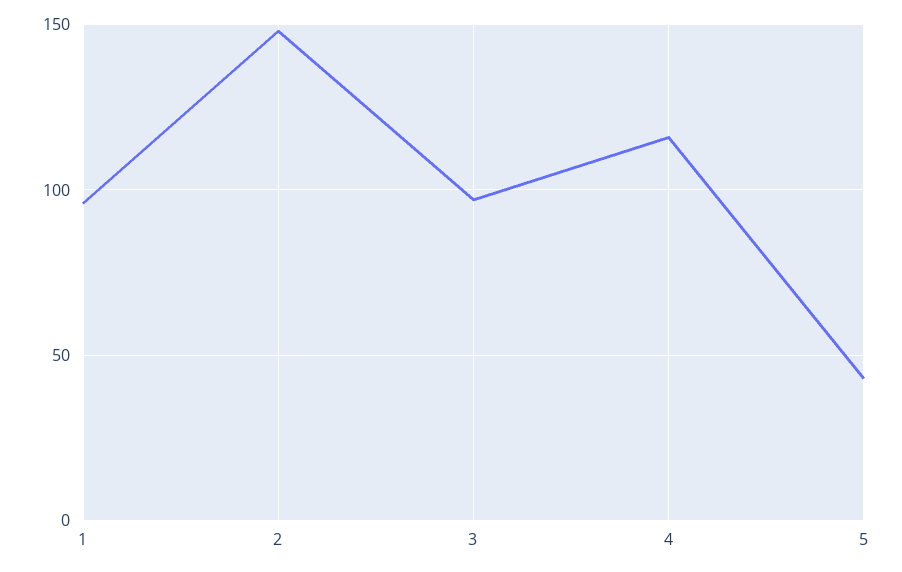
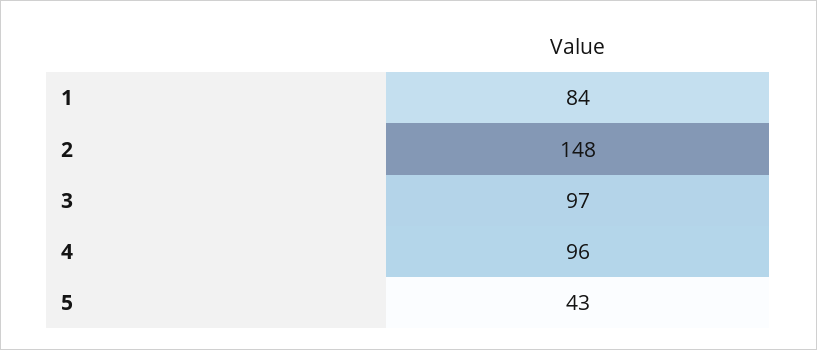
1: 95 -> 84
4: 115 -> 96

